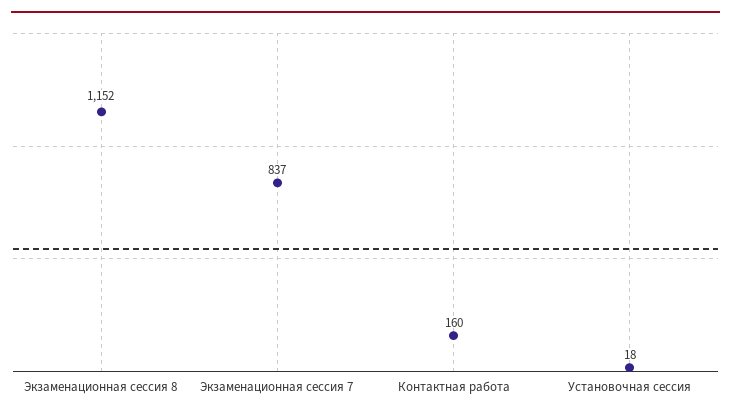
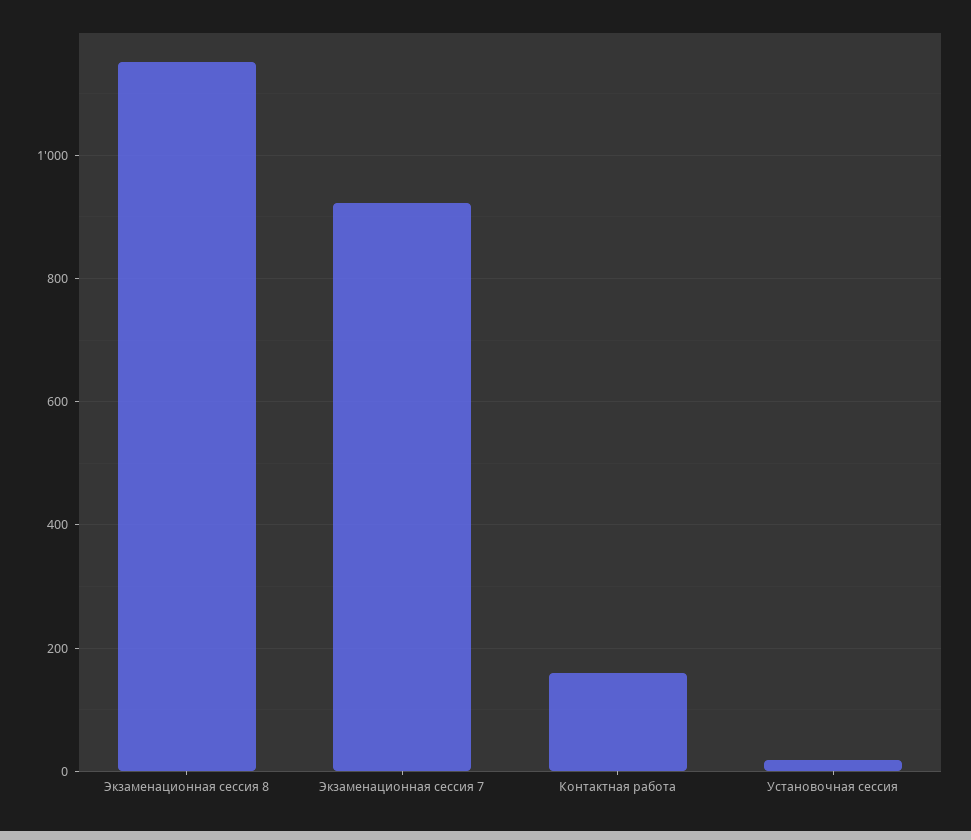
Экзаменационная сессия 7: 837 -> 920

